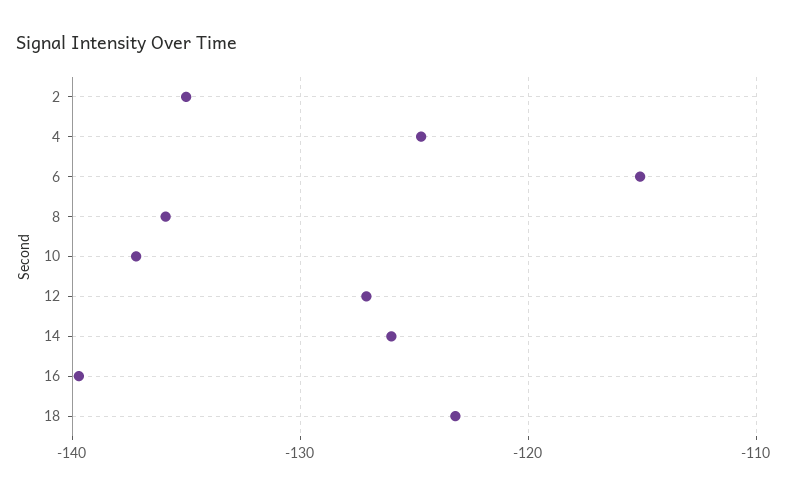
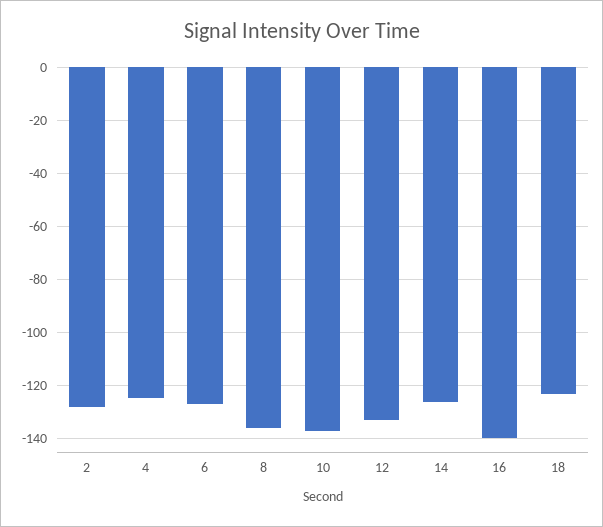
2: -135 -> -127.5
6: -115 -> -127.5
12: -127 -> -132.5

